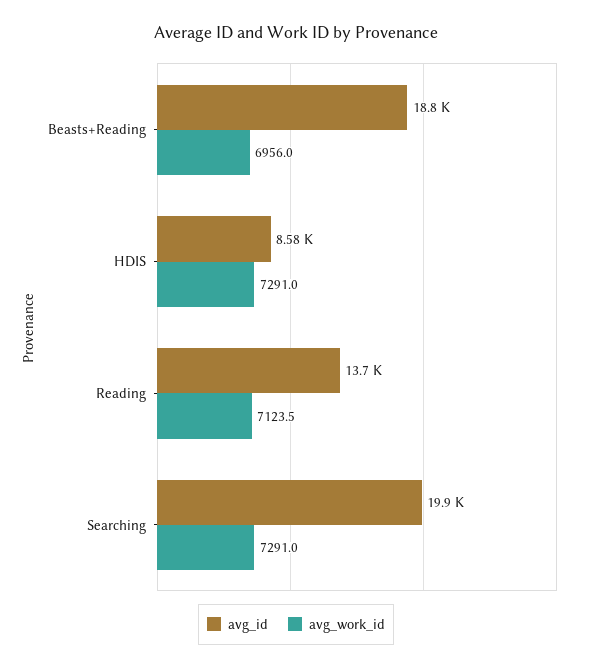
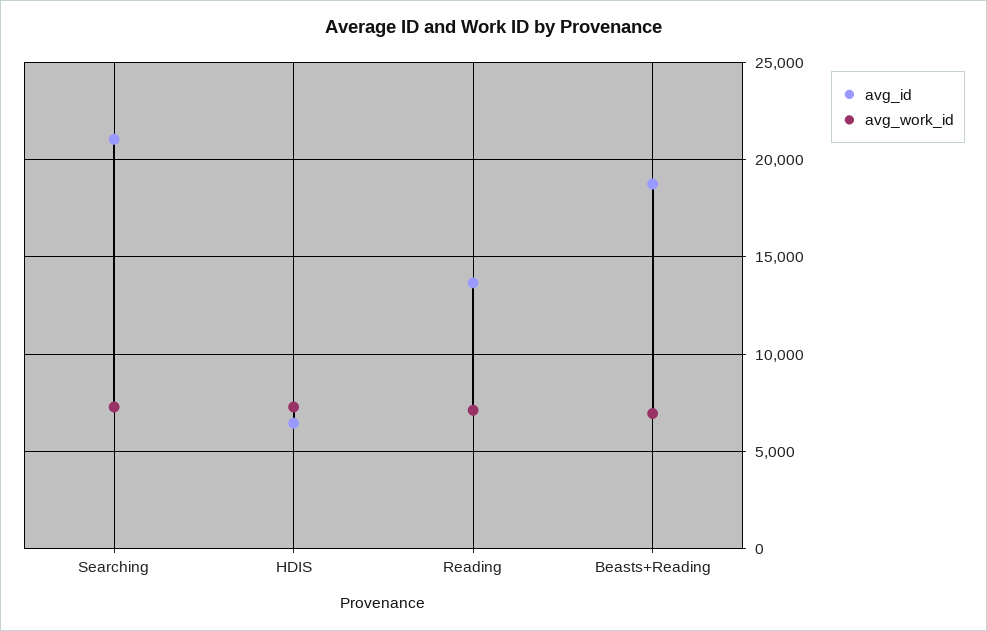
avg_id, HDIS: 8580 -> 6500
avg_id, Searching: 19900 -> 21000

